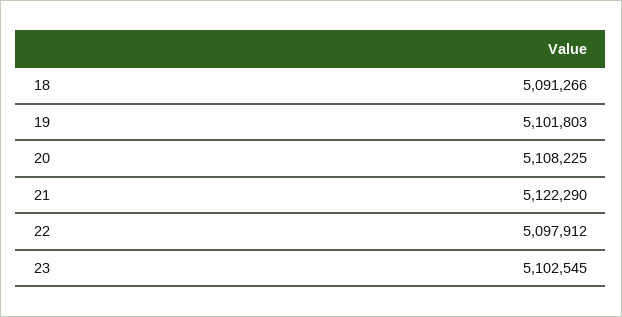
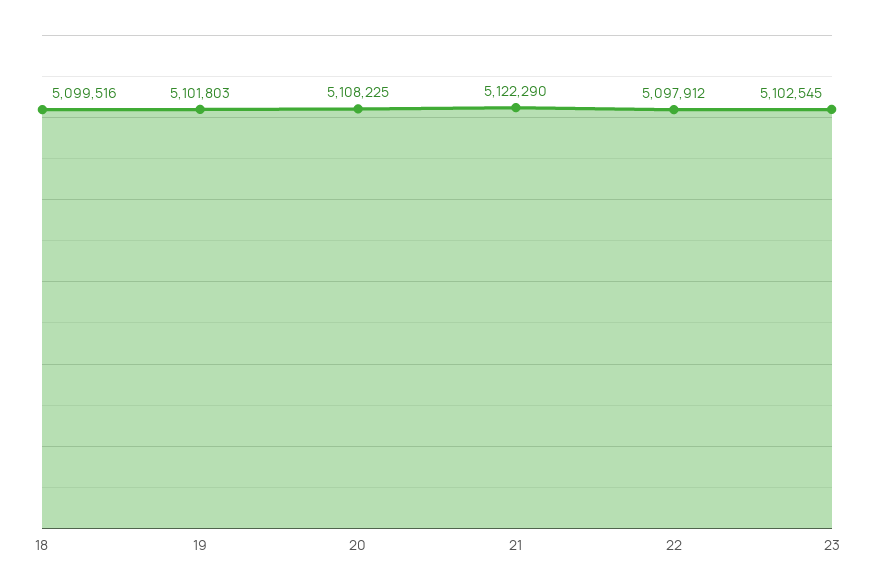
18: 5091266 -> 5099516

